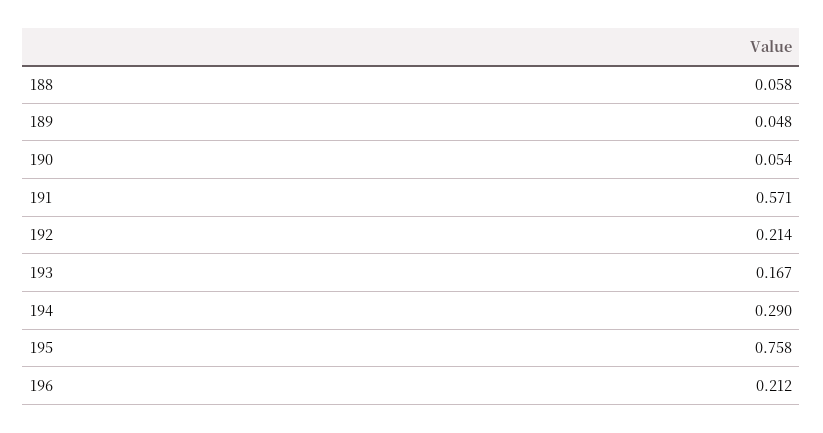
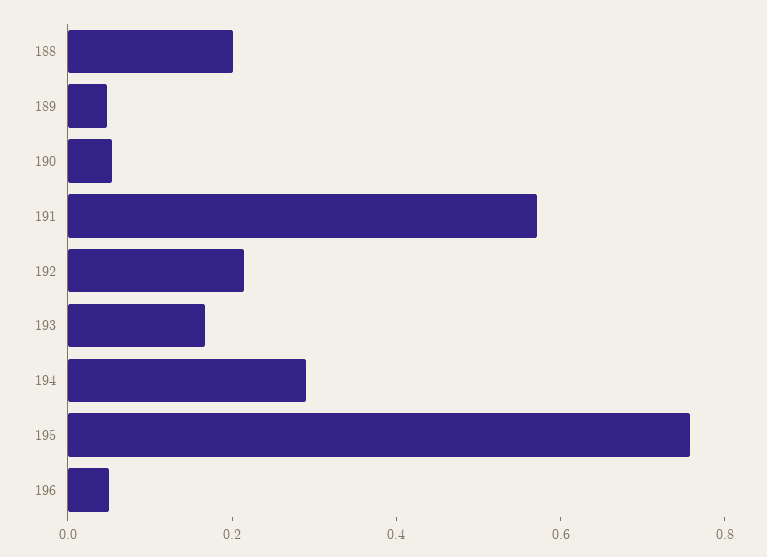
188: 0.058 -> 0.2
196: 0.212 -> 0.05

